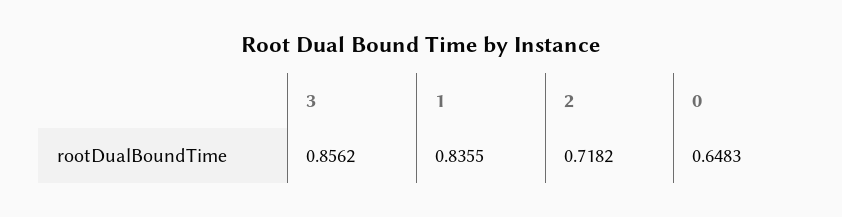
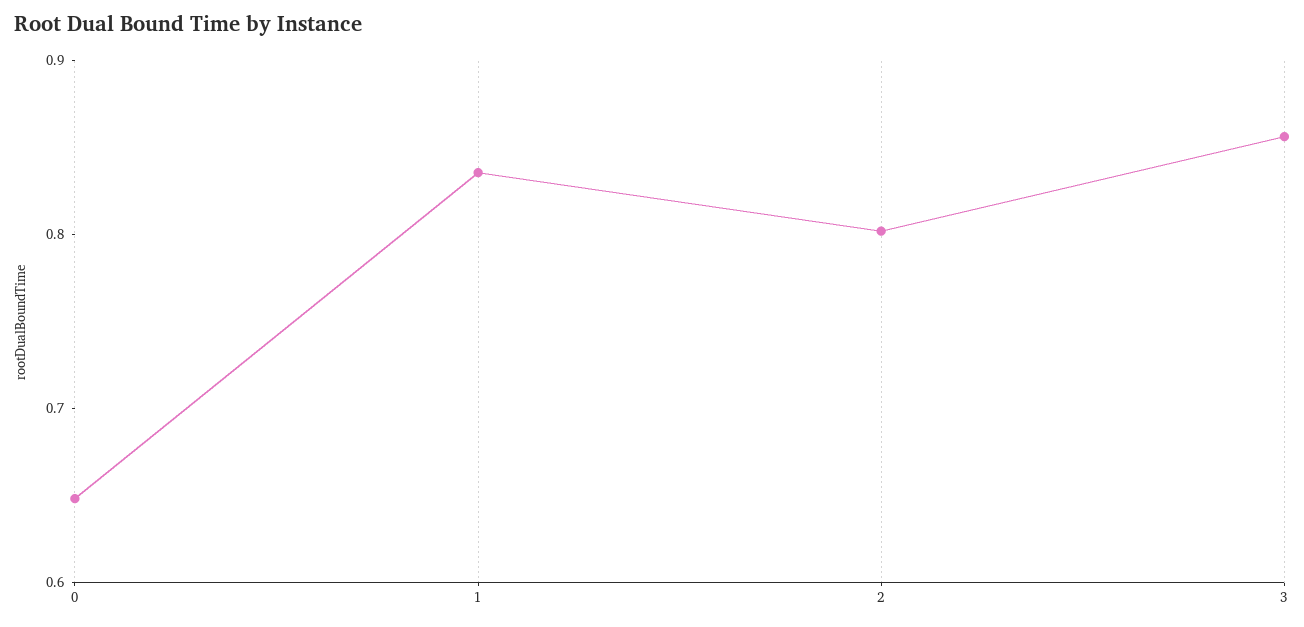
2: 0.7182 -> 0.8

